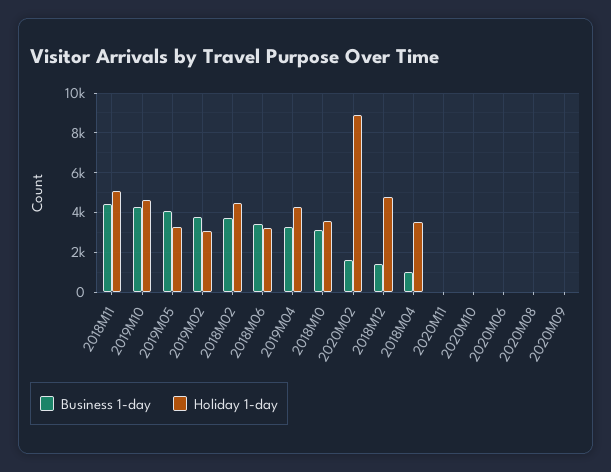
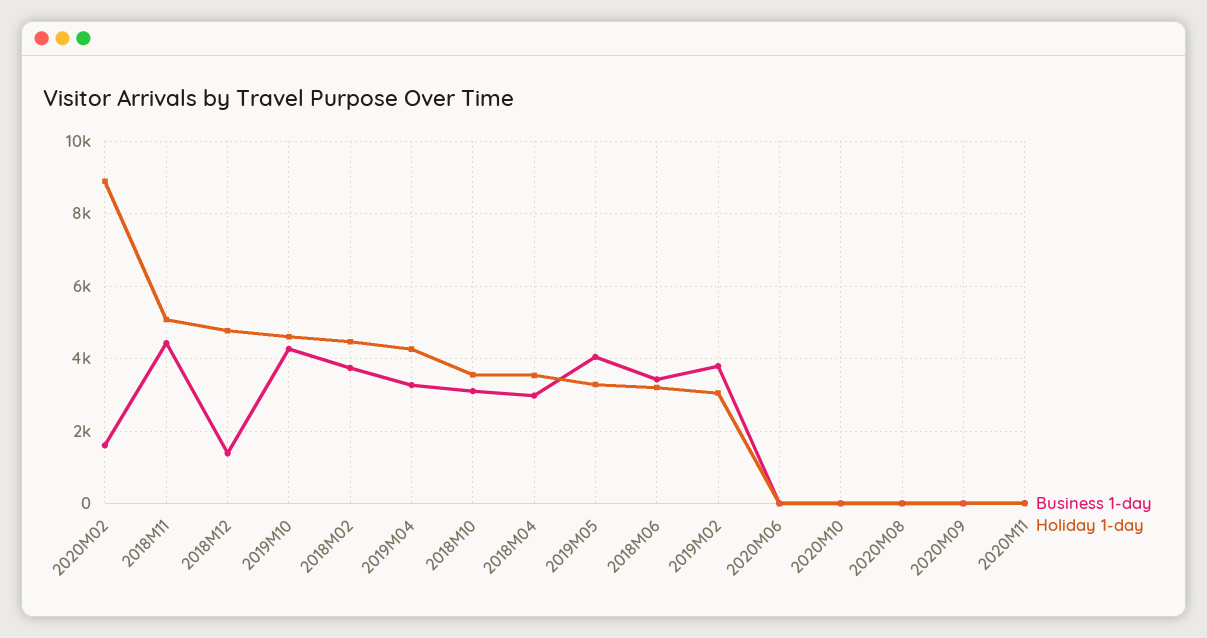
Business 1-day, 2018M04: 1000 -> 3000

